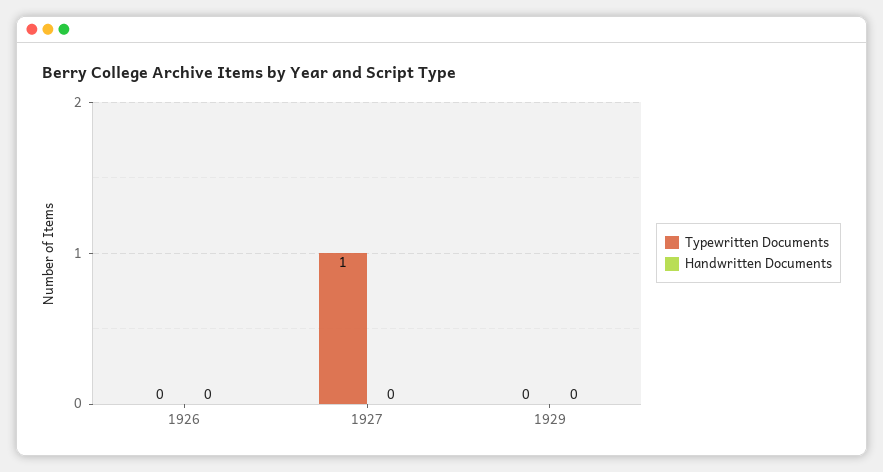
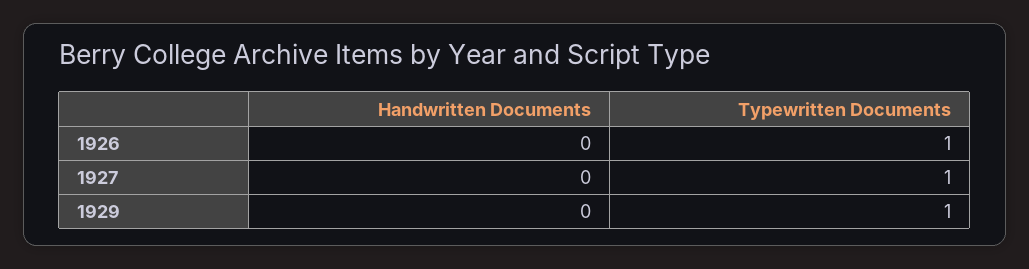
Typewritten Documents, 1926: 0 -> 1
Typewritten Documents, 1929: 0 -> 1

